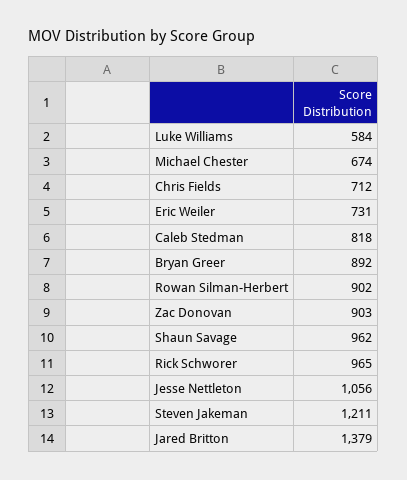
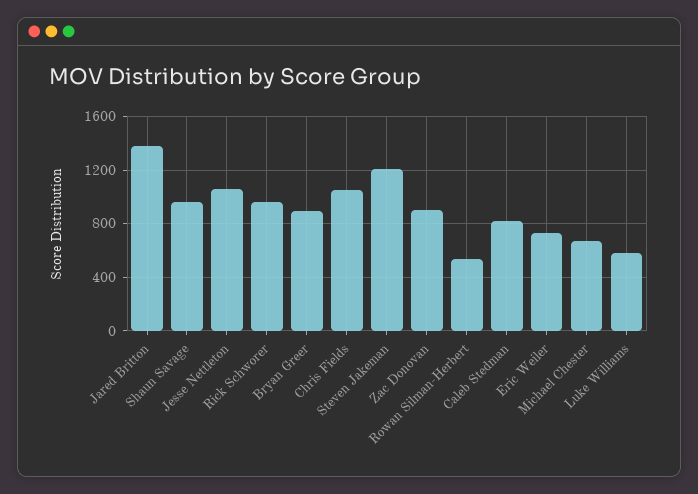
Chris Fields: 712 -> 1050
Rowan Silman-Herbert: 902 -> 550

